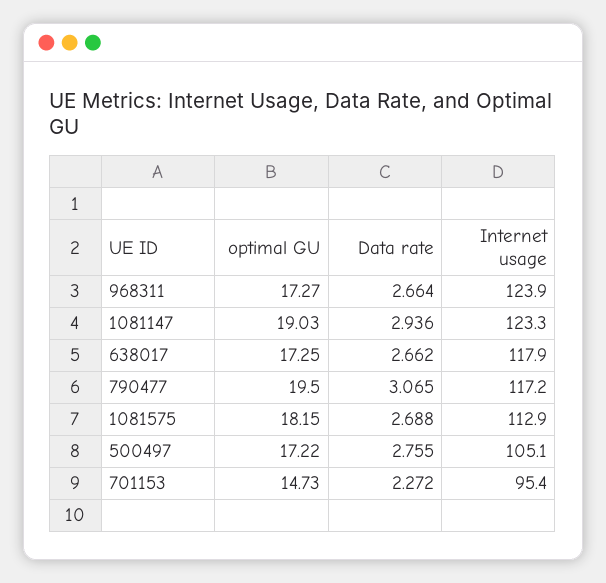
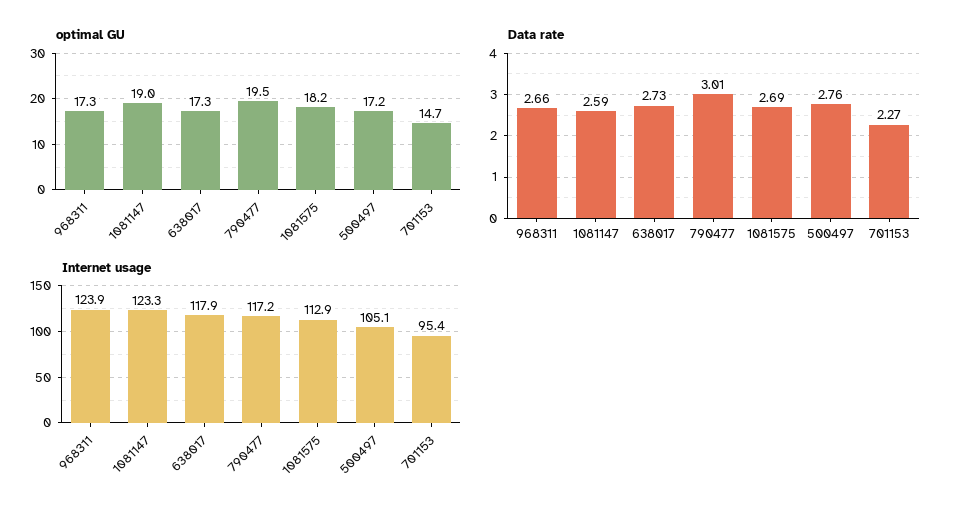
Data rate, 1081147: 2.936 -> 2.59
Data rate, 638017: 2.662 -> 2.73
Data rate, 790477: 3.065 -> 3.01

